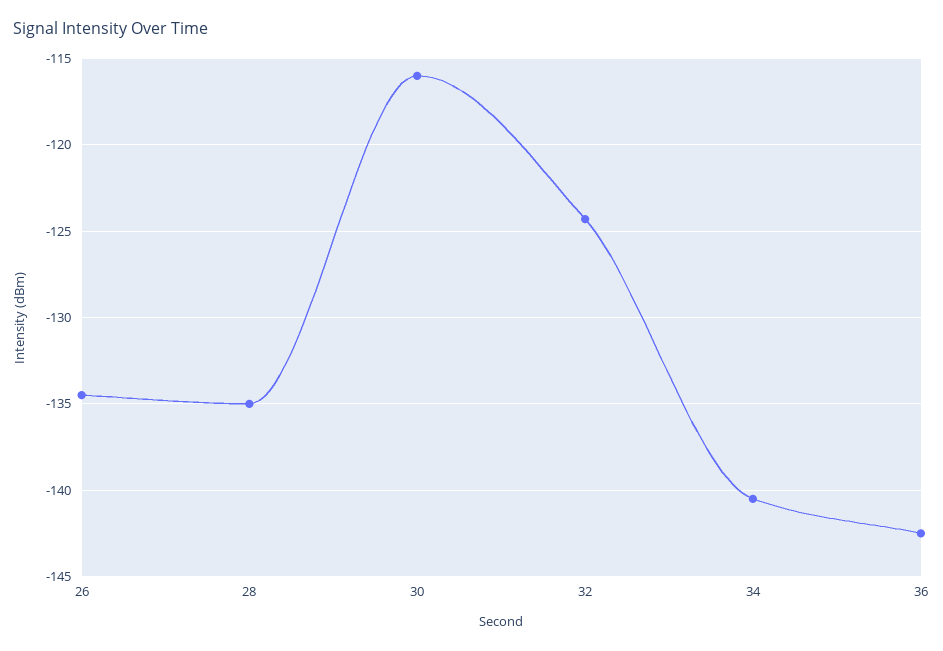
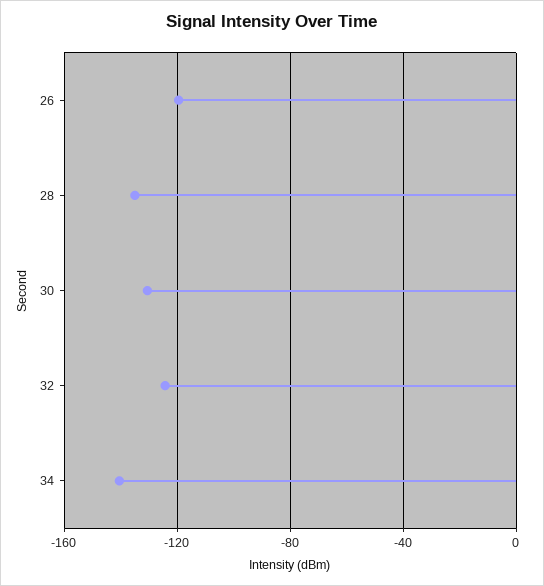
26: -134.5 -> -120
30: -116 -> -130
36: -142.5 -> none

